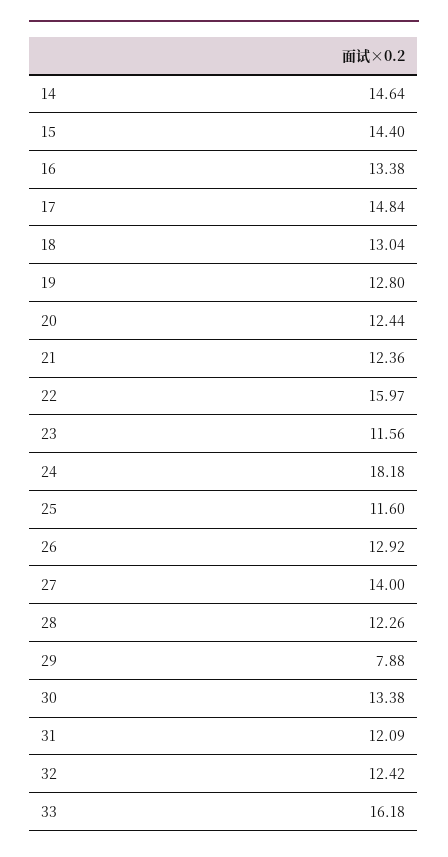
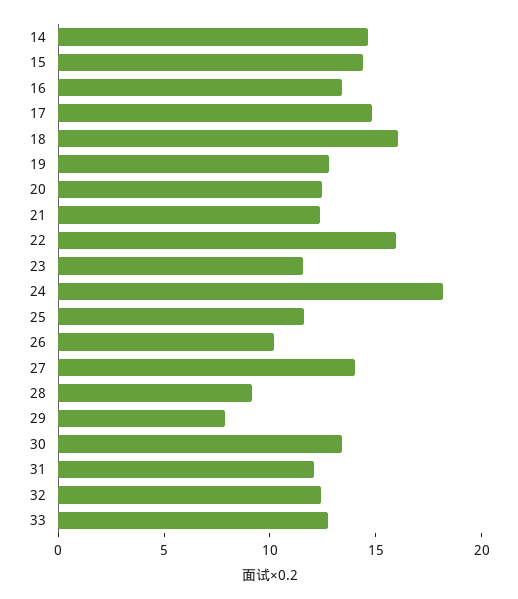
18: 13.04 -> 16
26: 12.92 -> 10
28: 12.26 -> 9
33: 16.18 -> 13

